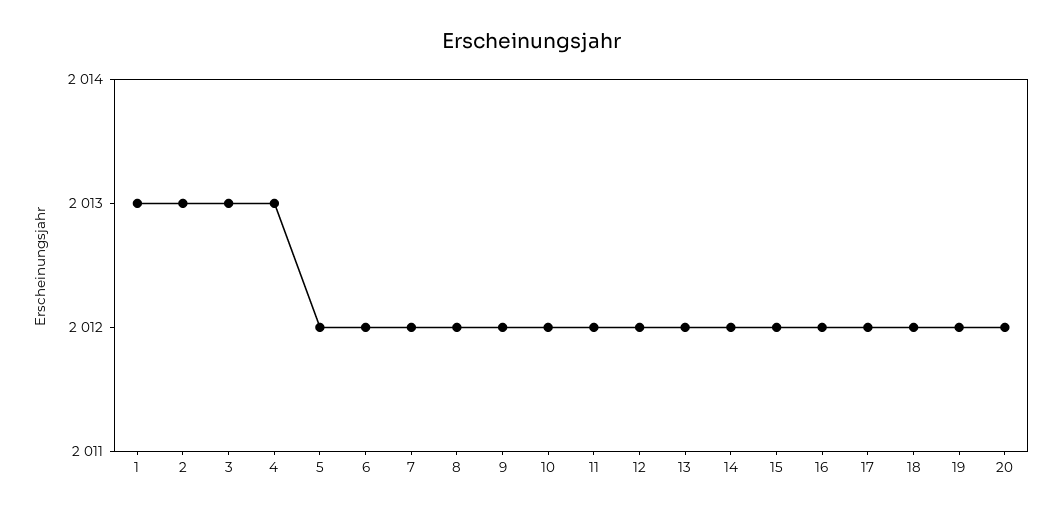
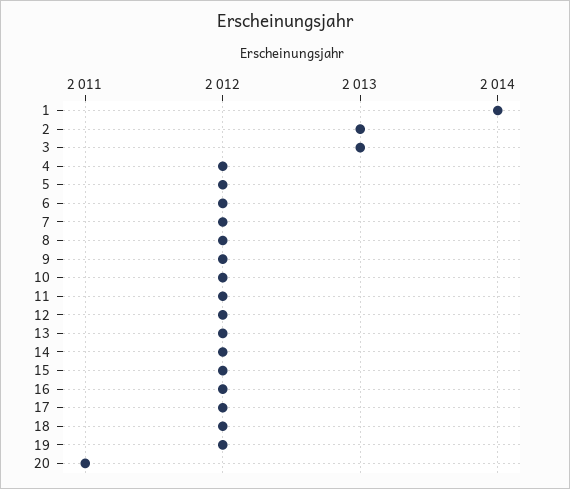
1: 2013 -> 2014
4: 2013 -> 2012
20: 2012 -> 2011

